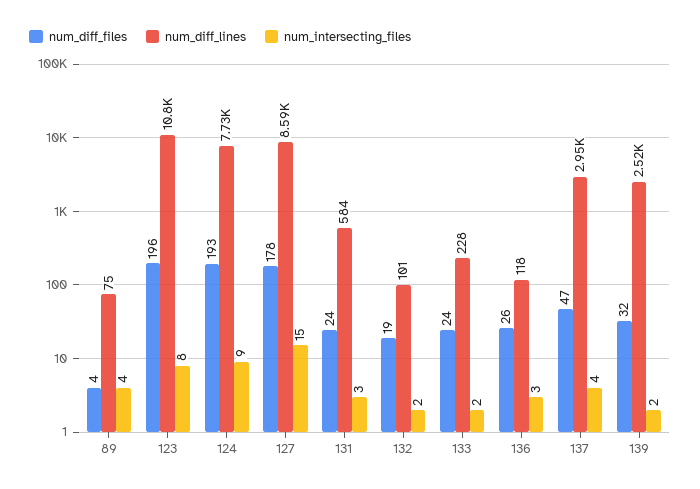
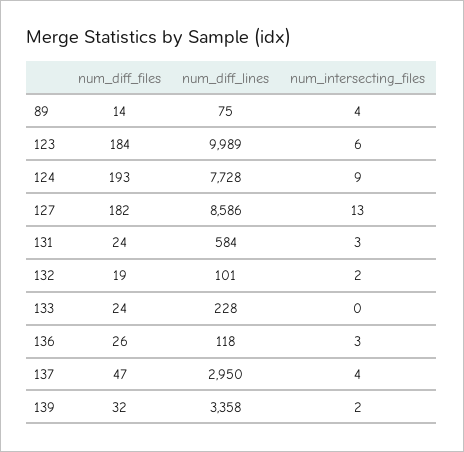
num_diff_files, 89: 4 -> 14
num_diff_files, 123: 196 -> 184
num_diff_lines, 123: 10800 -> 9989
num_intersecting_files, 123: 8 -> 6
num_diff_files, 127: 178 -> 182
num_intersecting_files, 127: 15 -> 13
num_intersecting_files, 133: 2 -> 0
num_diff_lines, 139: 2520 -> 3358

